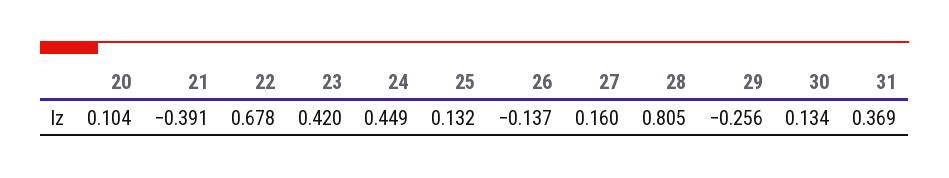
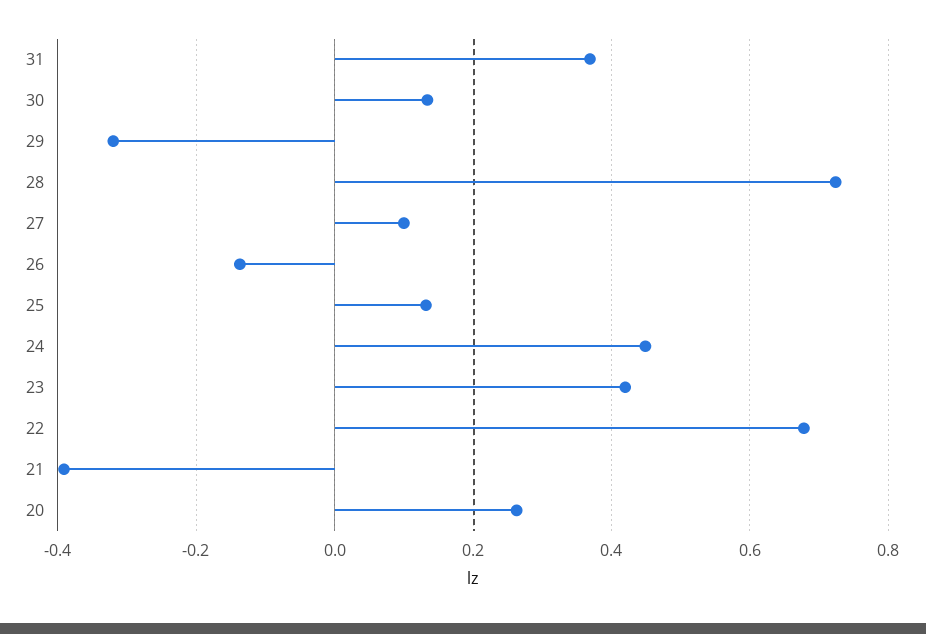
20: 0.104 -> 0.26
27: 0.16 -> 0.1
28: 0.805 -> 0.72
29: -0.256 -> -0.32

